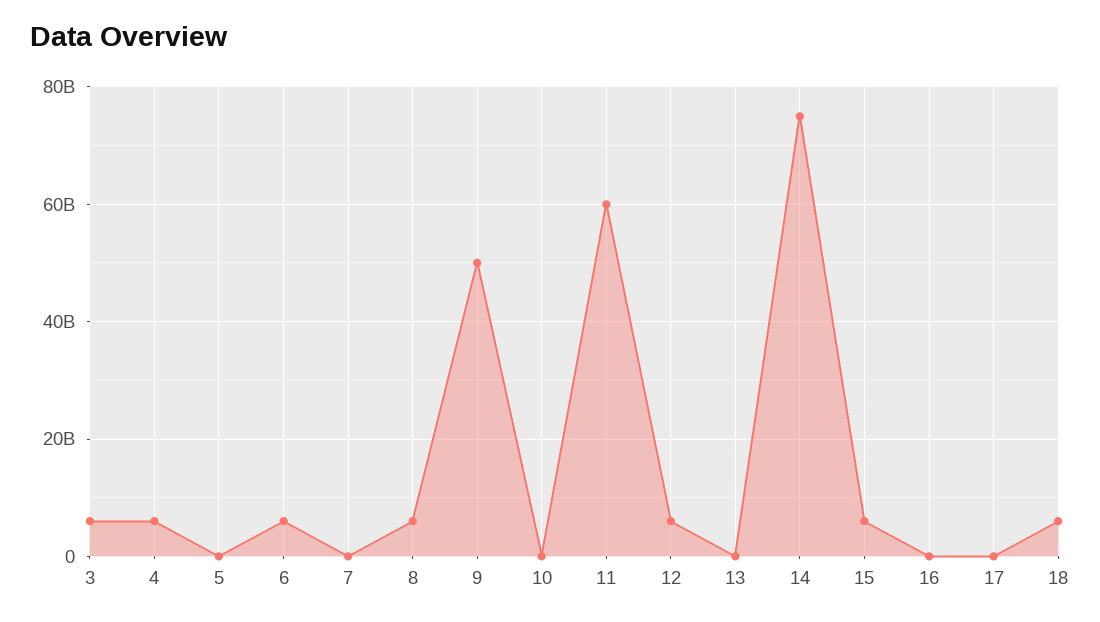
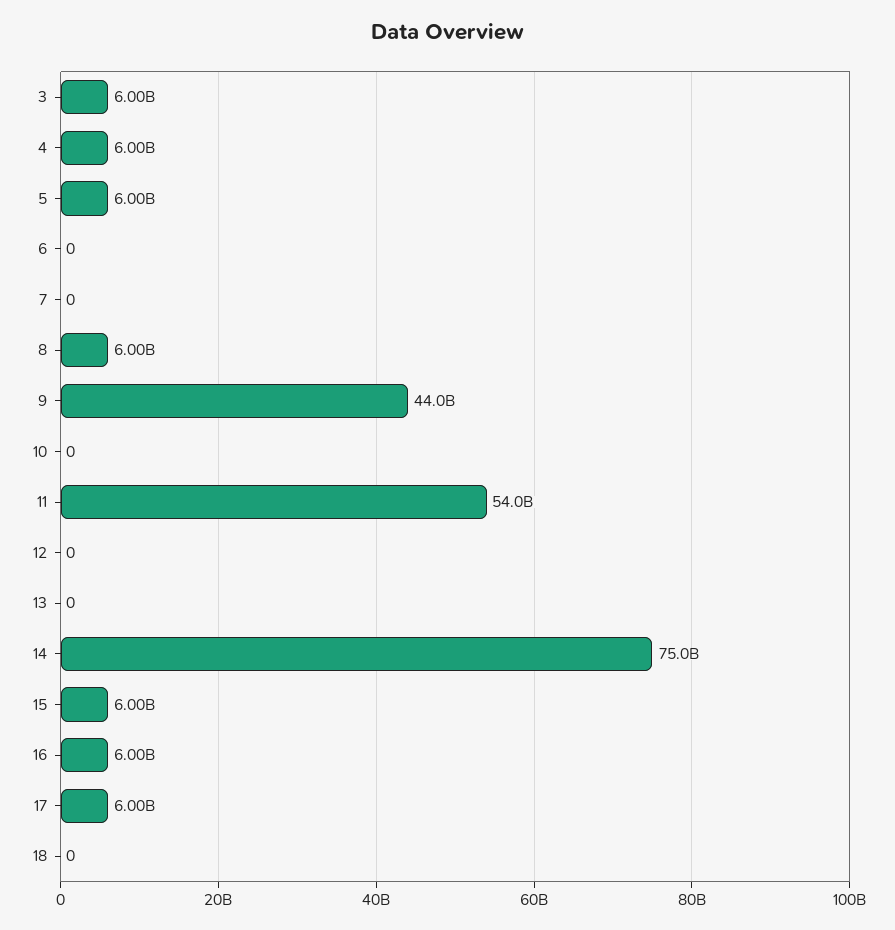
5: 0 -> 6000000000
6: 6000000000 -> 0
9: 50000000000 -> 44000000000
11: 60000000000 -> 54000000000
12: 6000000000 -> 0
16: 0 -> 6000000000
17: 0 -> 6000000000
18: 6000000000 -> 0

